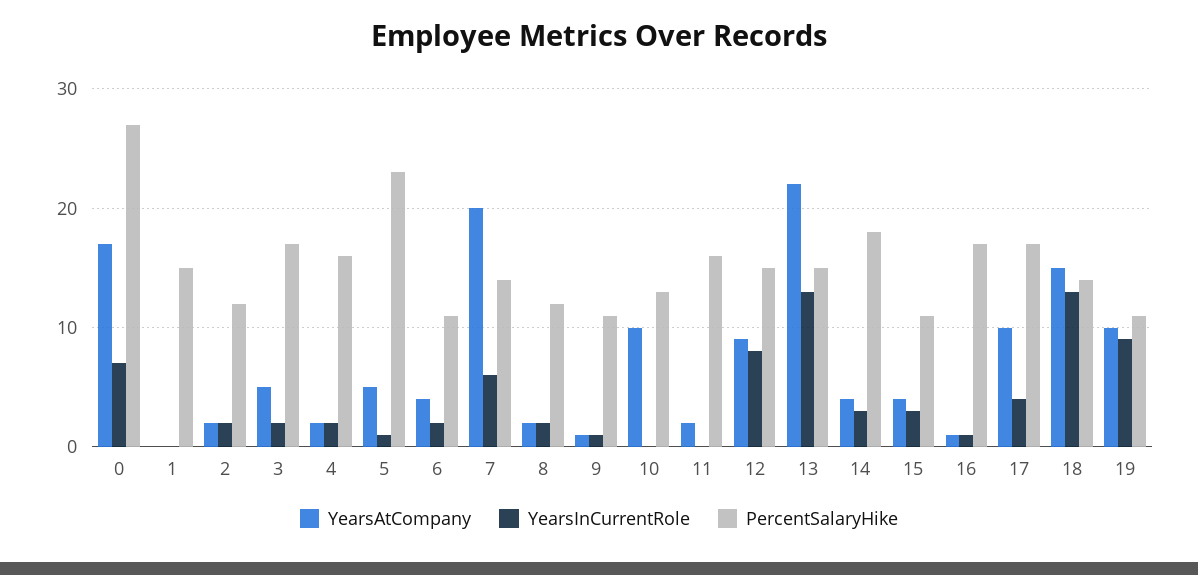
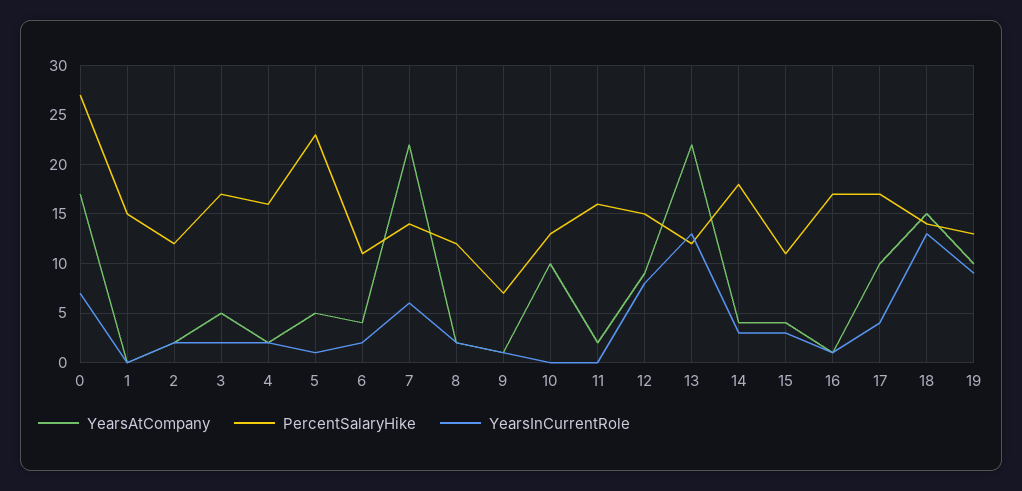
YearsAtCompany, 7: 20 -> 22
PercentSalaryHike, 9: 11 -> 7
PercentSalaryHike, 13: 15 -> 12
PercentSalaryHike, 19: 11 -> 13

